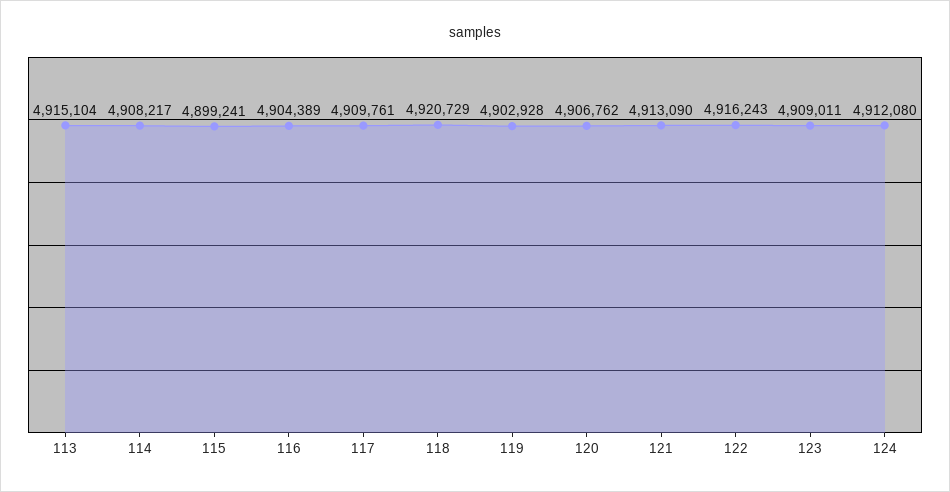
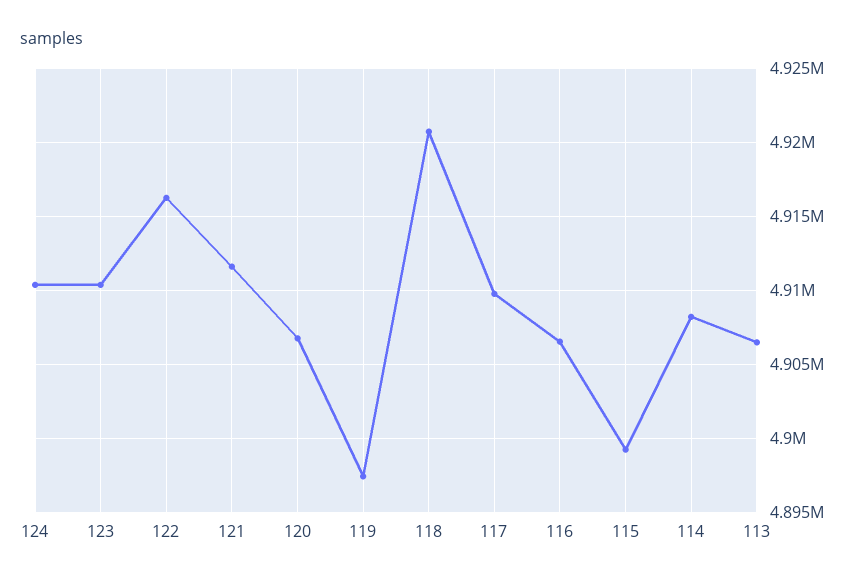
113: 4915104 -> 4906500
116: 4904389 -> 4906500
119: 4902928 -> 4897500
121: 4913090 -> 4911500
123: 4909011 -> 4910500
124: 4912080 -> 4910500

